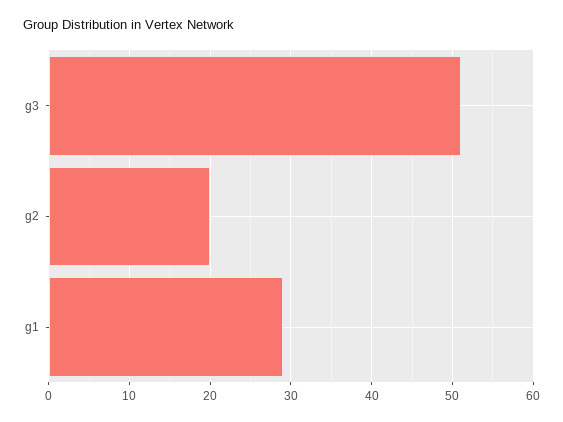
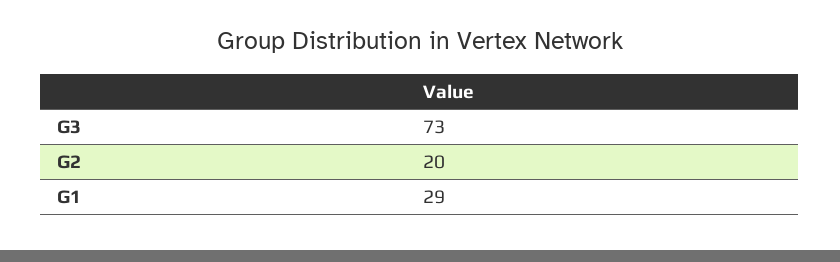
g3: 51 -> 73

